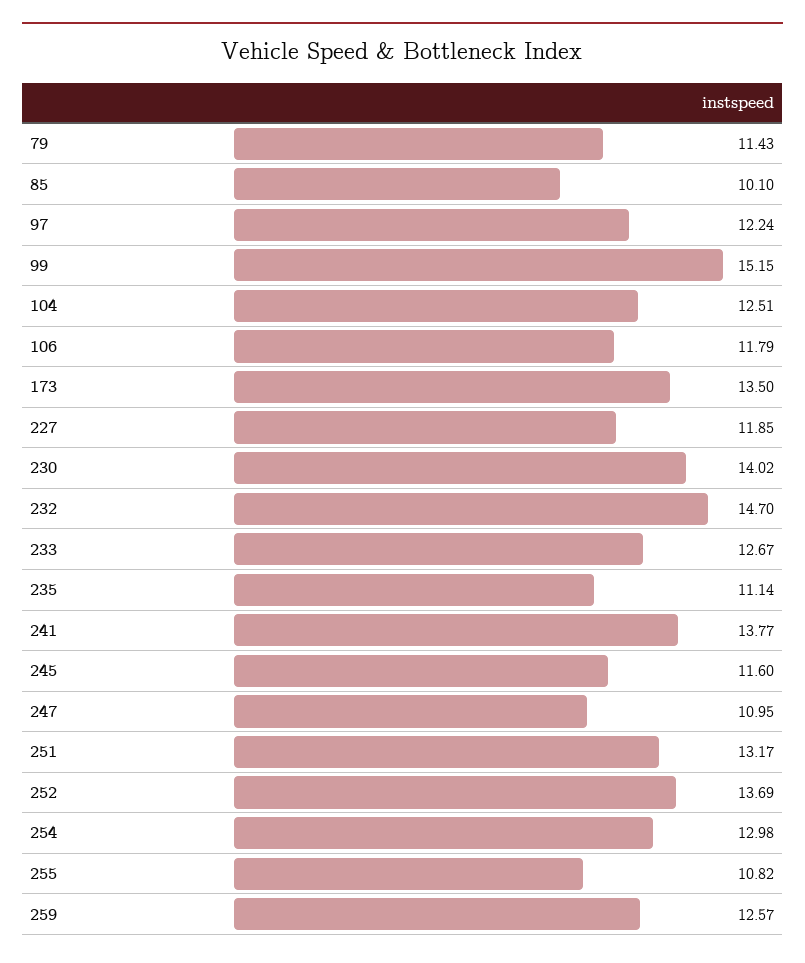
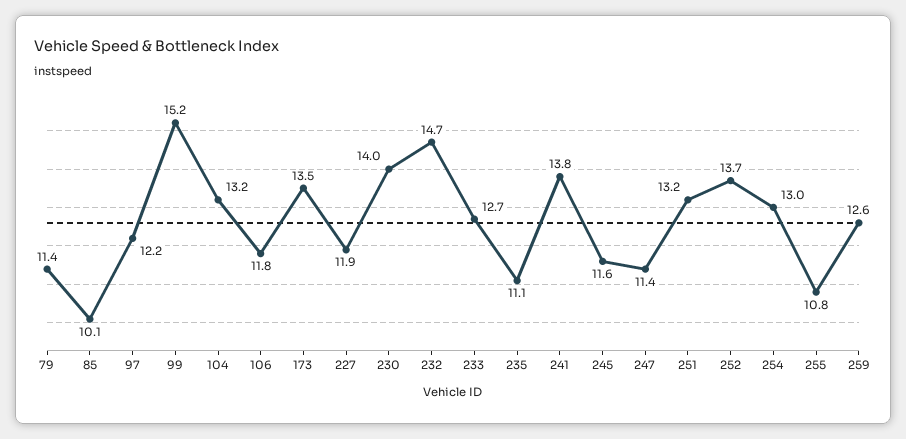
104: 12.51 -> 13.2
247: 10.95 -> 11.4

